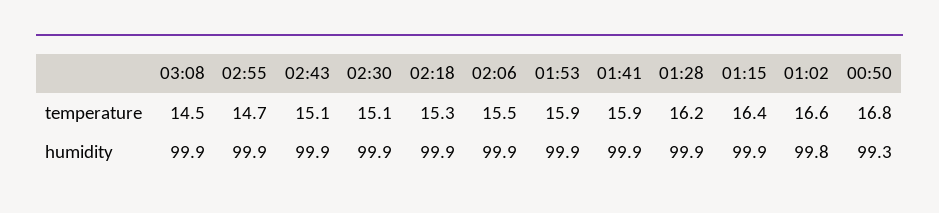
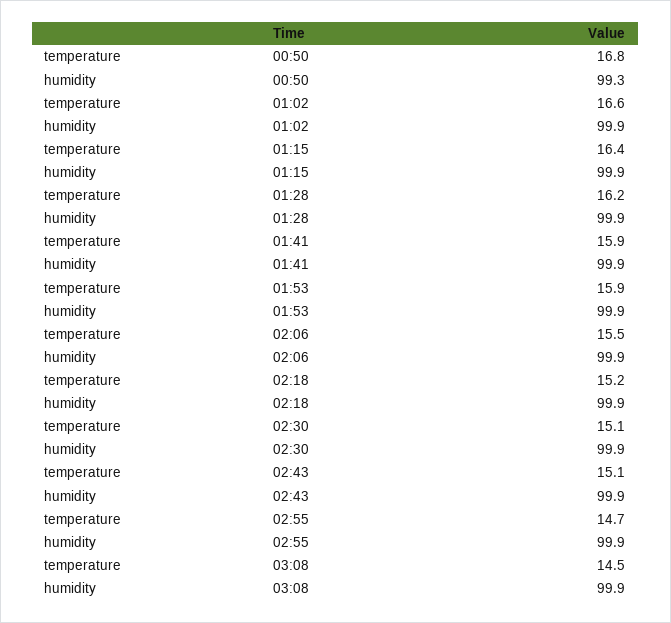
02:18, temperature: 15.3 -> 15.2
01:02, humidity: 99.8 -> 99.9

